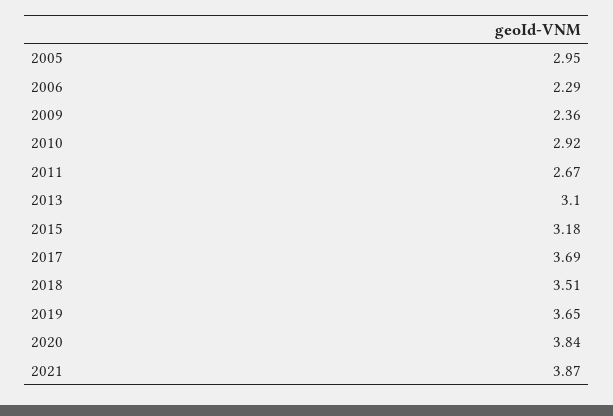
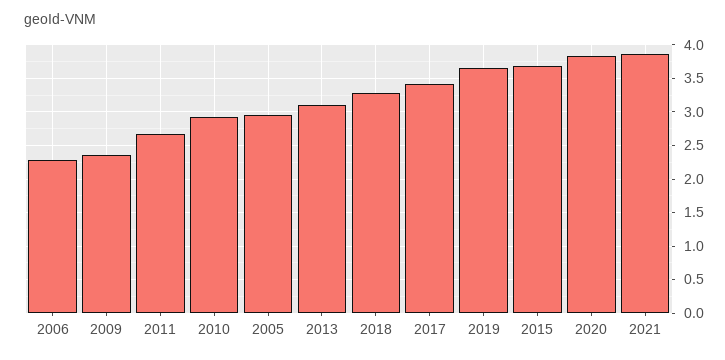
2015: 3.18 -> 3.7
2017: 3.69 -> 3.4
2018: 3.51 -> 3.3

